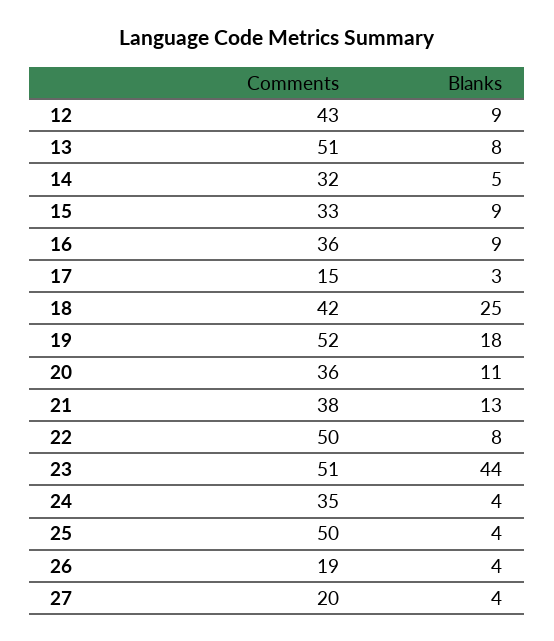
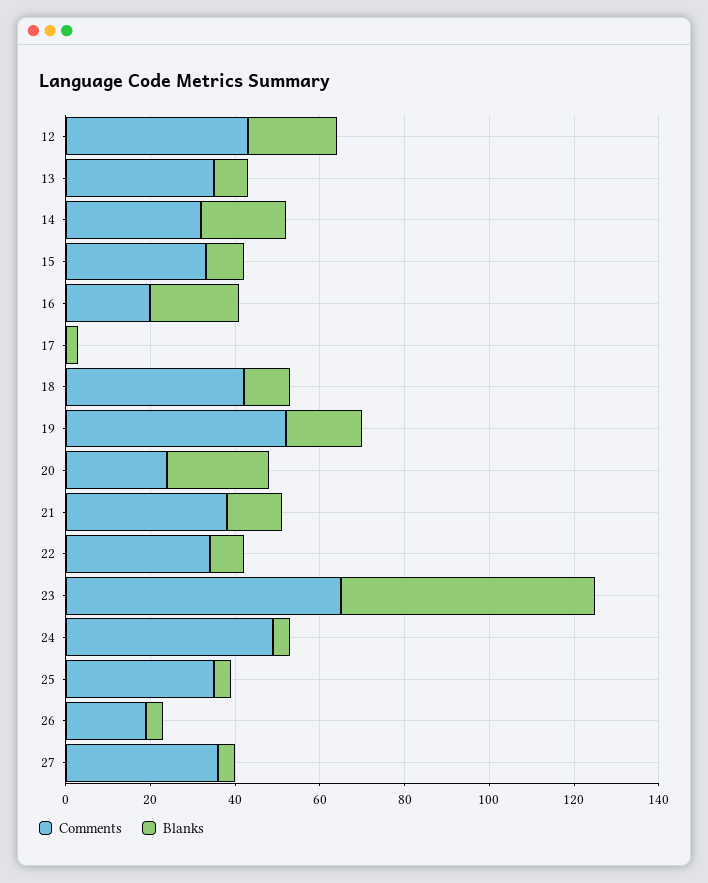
Blanks, 12: 9 -> 20
Comments, 13: 51 -> 35
Blanks, 14: 5 -> 20
Comments, 16: 36 -> 20
Blanks, 16: 9 -> 20
Comments, 17: 15 -> 0
Blanks, 18: 25 -> 10
Comments, 20: 36 -> 25
Blanks, 20: 11 -> 25
Comments, 22: 50 -> 35
Comments, 23: 51 -> 65
Blanks, 23: 44 -> 60
Comments, 24: 35 -> 50
Comments, 25: 50 -> 35
Comments, 27: 20 -> 35

